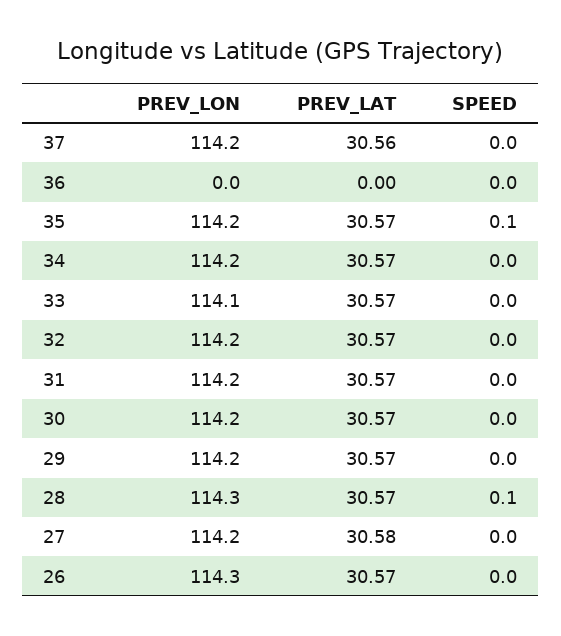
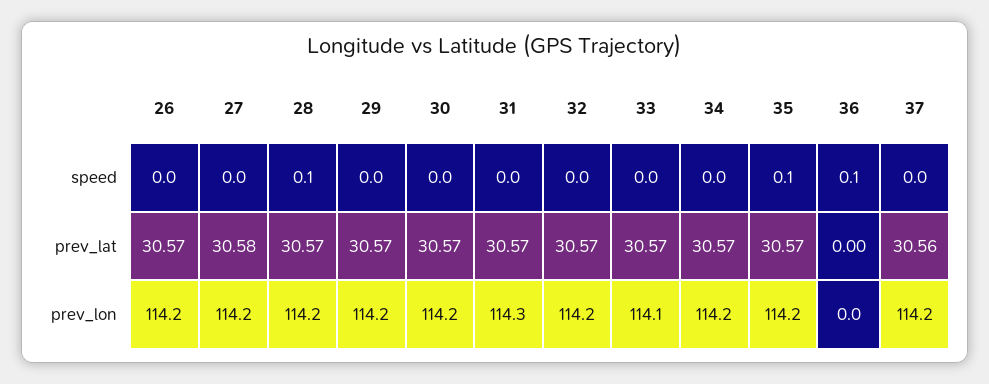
SPEED, 36: 0 -> 0.1
PREV_LON, 31: 114.2 -> 114.3
PREV_LON, 28: 114.3 -> 114.2
PREV_LON, 26: 114.3 -> 114.2

